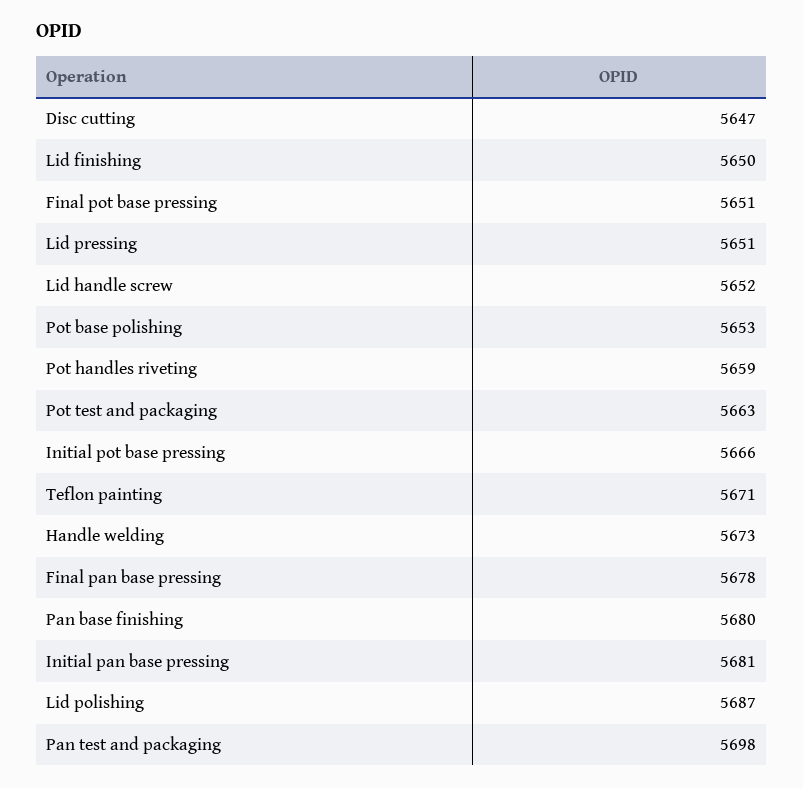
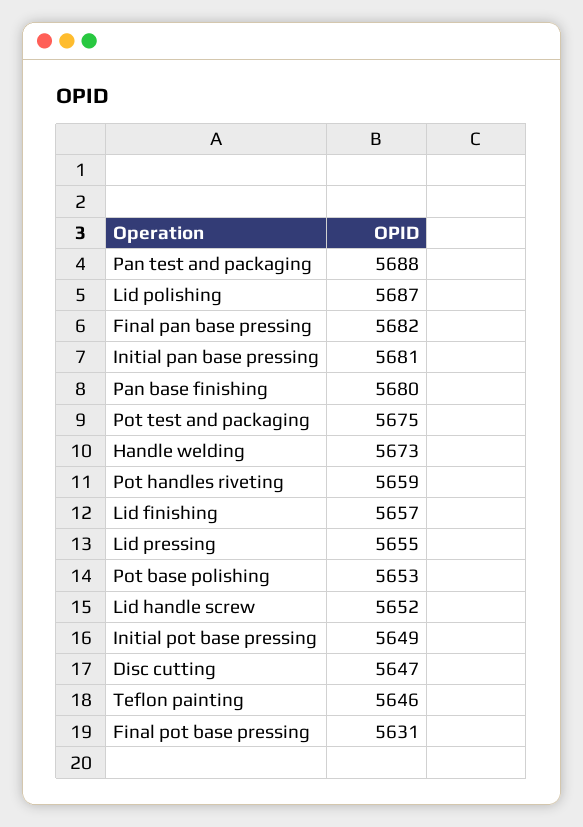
Lid finishing: 5650 -> 5657
Final pot base pressing: 5651 -> 5631
Lid pressing: 5651 -> 5655
Pot test and packaging: 5663 -> 5675
Initial pot base pressing: 5666 -> 5649
Teflon painting: 5671 -> 5646
Final pan base pressing: 5678 -> 5682
Pan test and packaging: 5698 -> 5688

